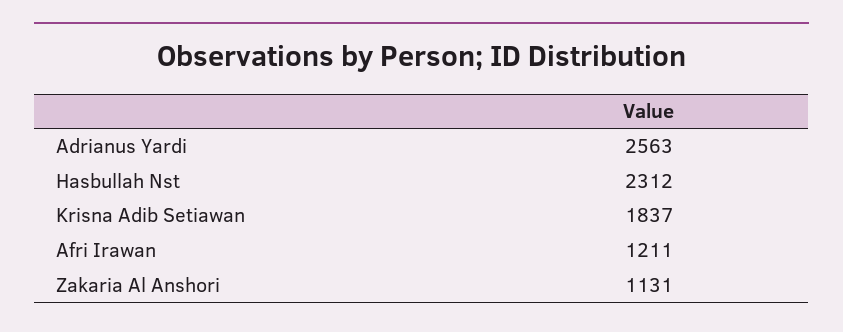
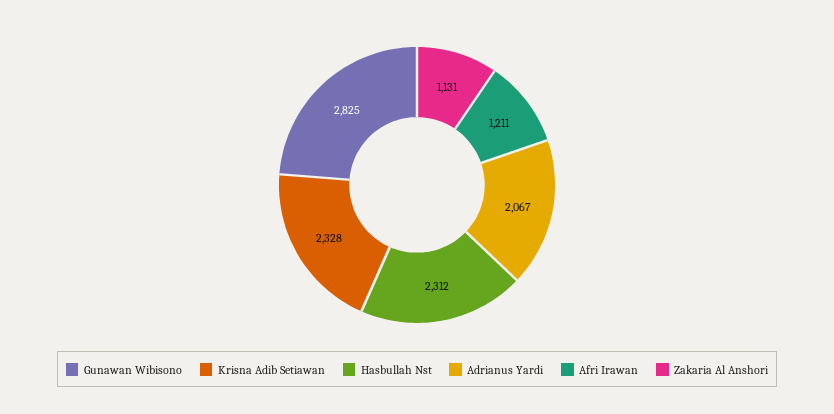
Adrianus Yardi: 2563 -> 2067
Krisna Adib Setiawan: 1837 -> 2328
Gunawan Wibisono: none -> 2825

